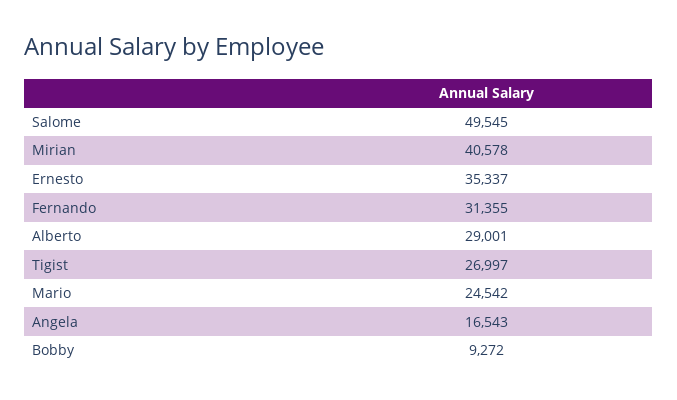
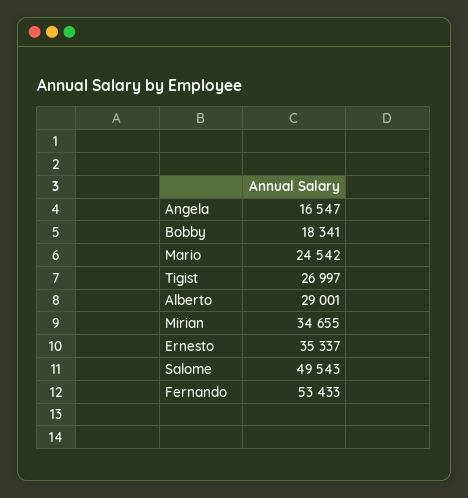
Salome: 49545 -> 49543
Mirian: 40578 -> 34655
Fernando: 31355 -> 53433
Angela: 16543 -> 16547
Bobby: 9272 -> 18341

